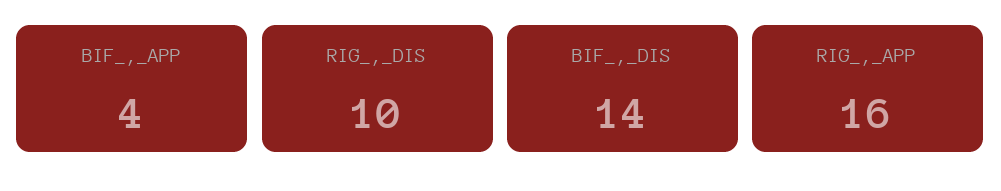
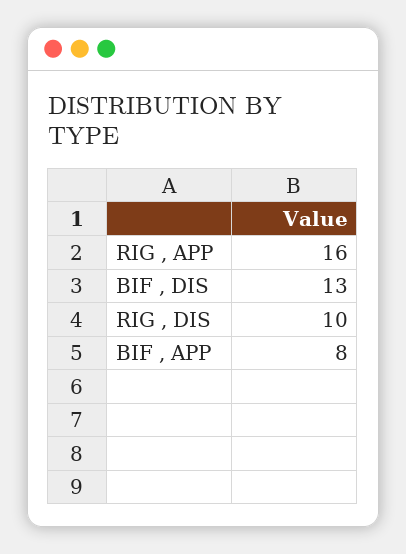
BIF_,_APP: 4 -> 8
BIF_,_DIS: 14 -> 13

